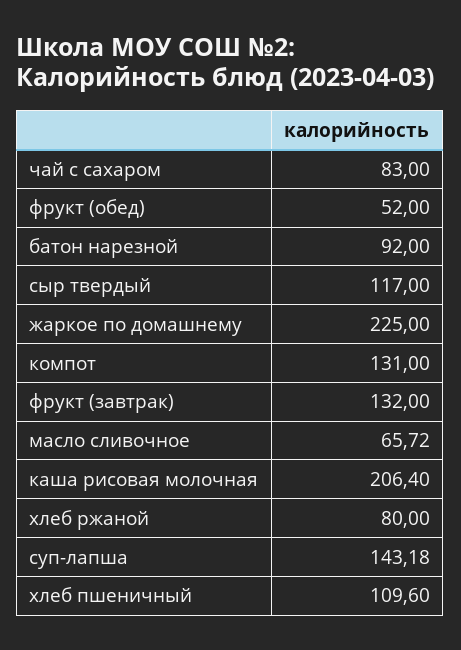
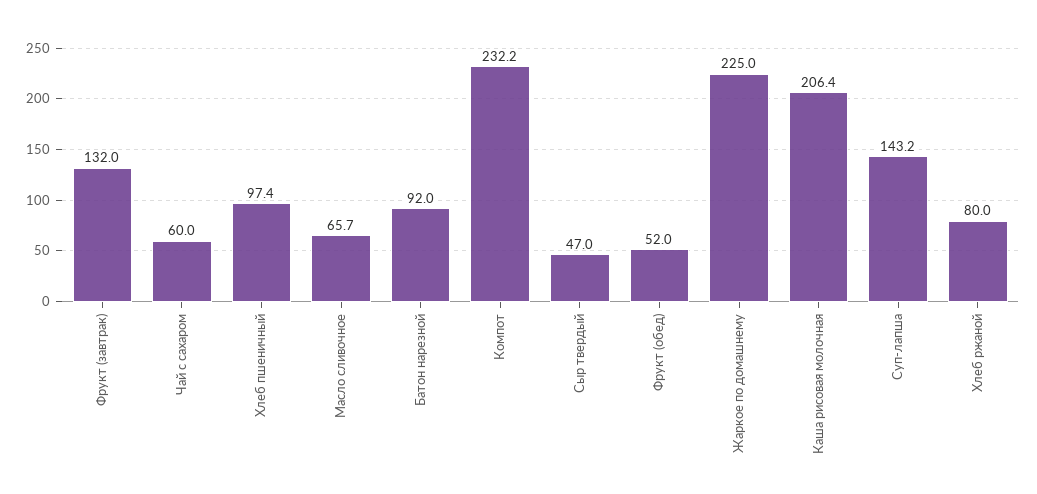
чай с сахаром: 83 -> 60
сыр твердый: 117 -> 47
компот: 131 -> 232.2
хлеб пшеничный: 109.6 -> 97.4

